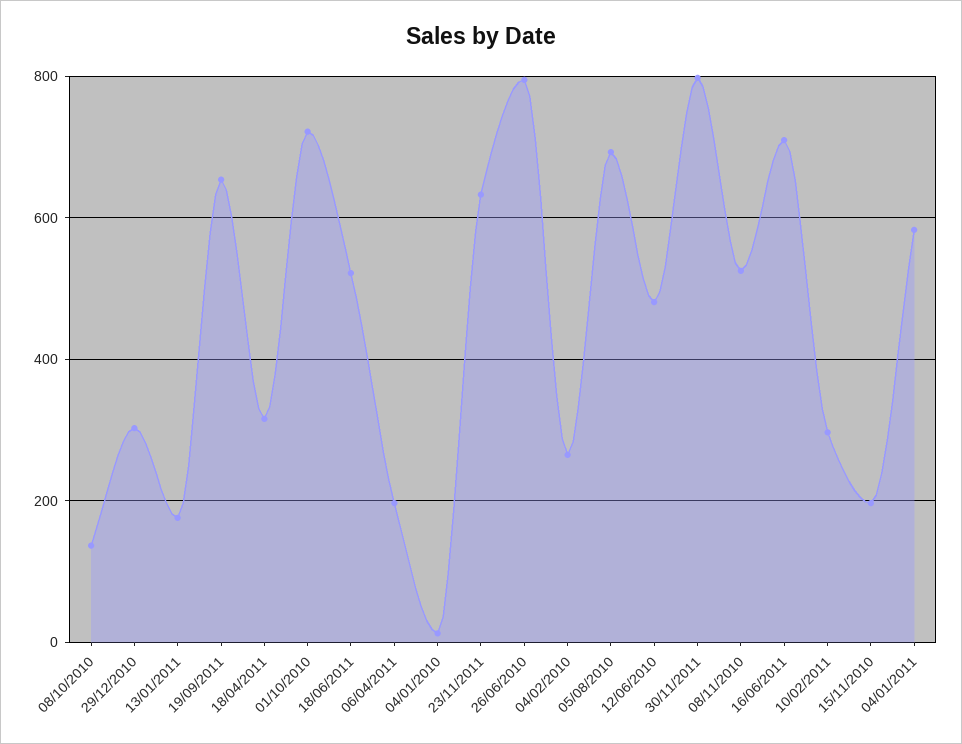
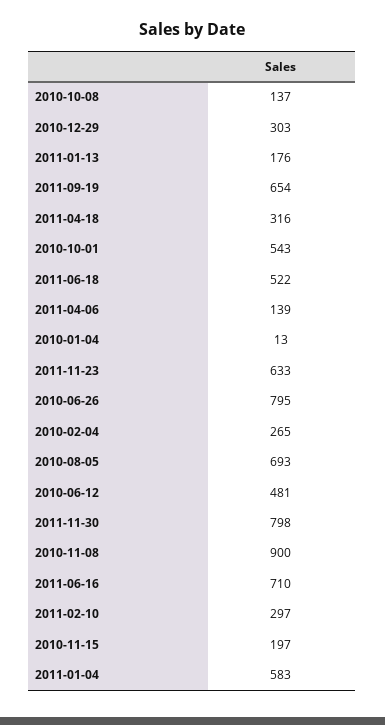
01/10/2010: 720 -> 543
06/04/2011: 200 -> 139
08/11/2010: 520 -> 900

